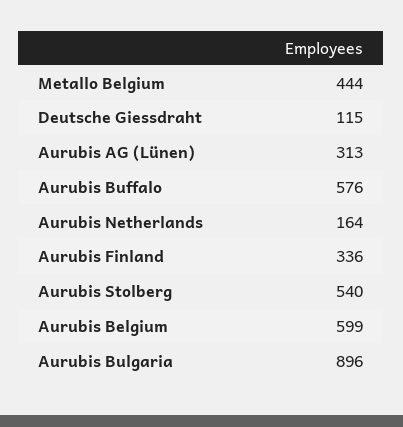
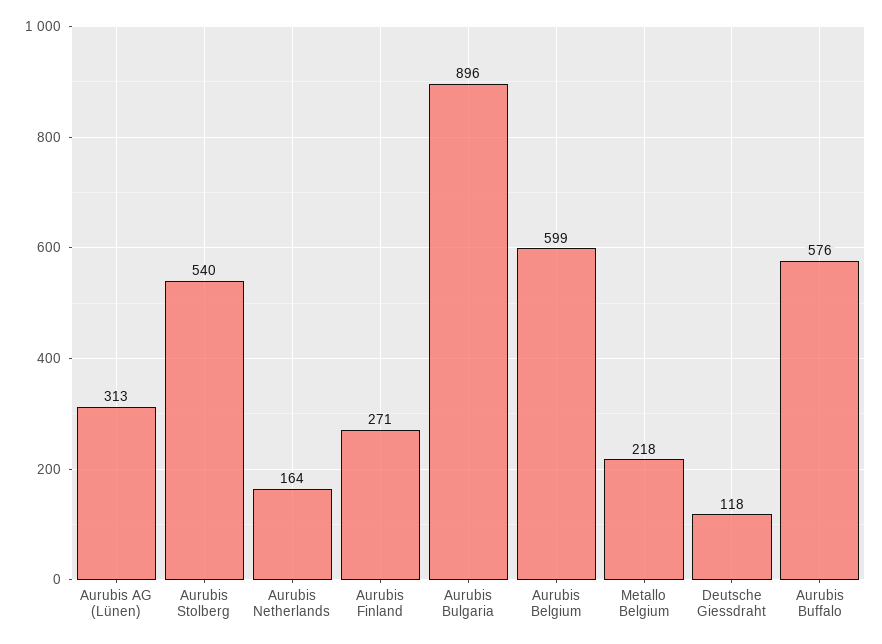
Metallo Belgium: 444 -> 218
Deutsche Giessdraht: 115 -> 118
Aurubis Finland: 336 -> 271

